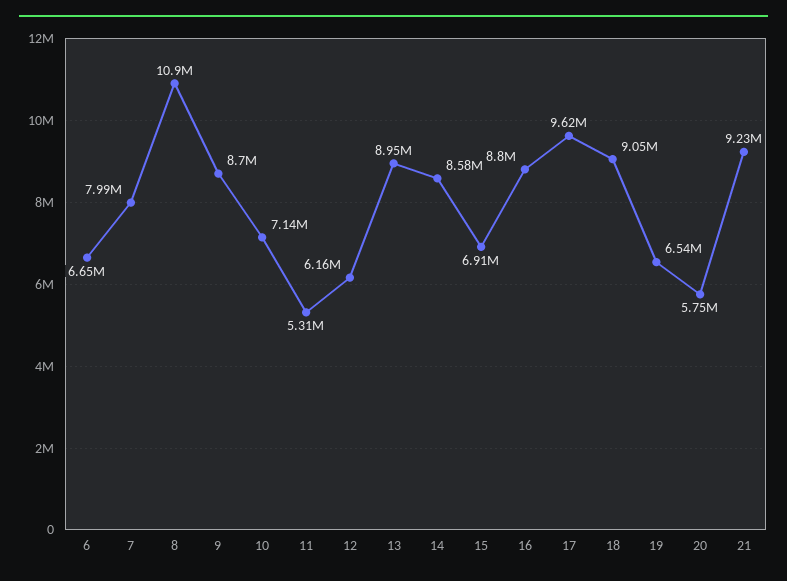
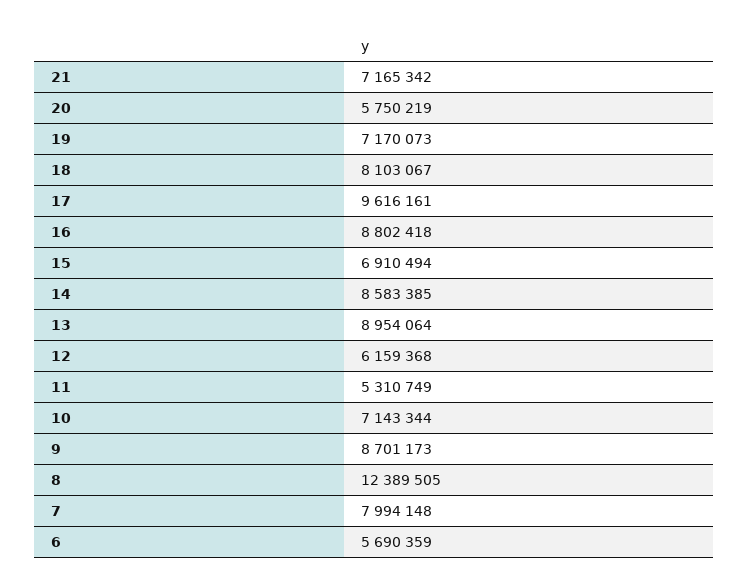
6: 6650000 -> 5690359
8: 10900000 -> 12389505
18: 9050000 -> 8103067
19: 6540000 -> 7170073
21: 9230000 -> 7165342

